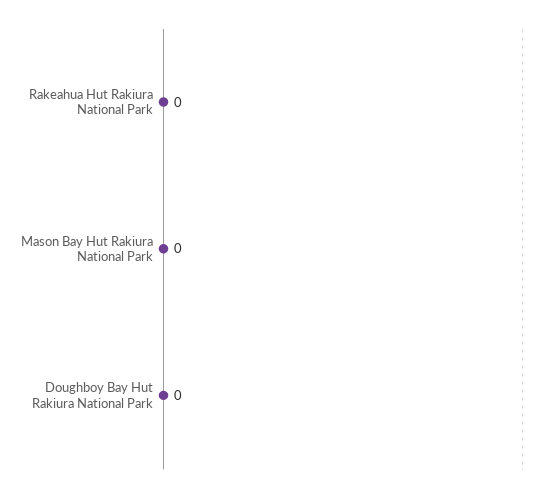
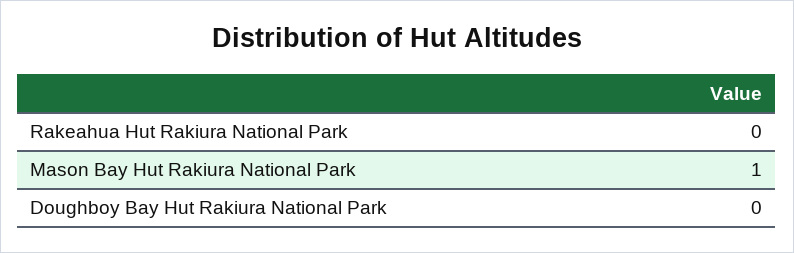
Mason Bay Hut Rakiura National Park: 0 -> 1

